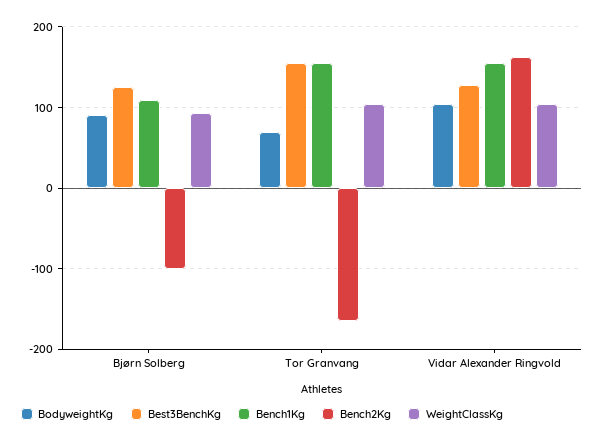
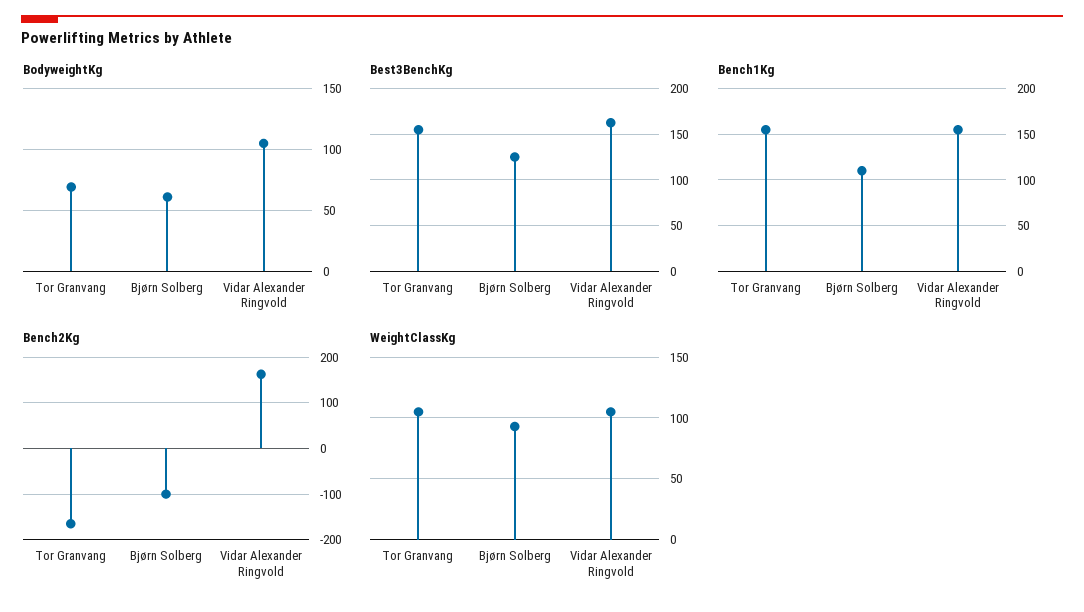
BodyweightKg, Bjørn Solberg: 90 -> 60
Best3BenchKg, Vidar Alexander Ringvold: 130 -> 160

